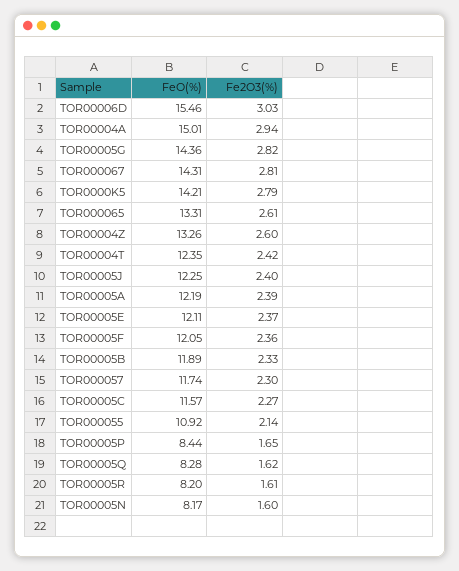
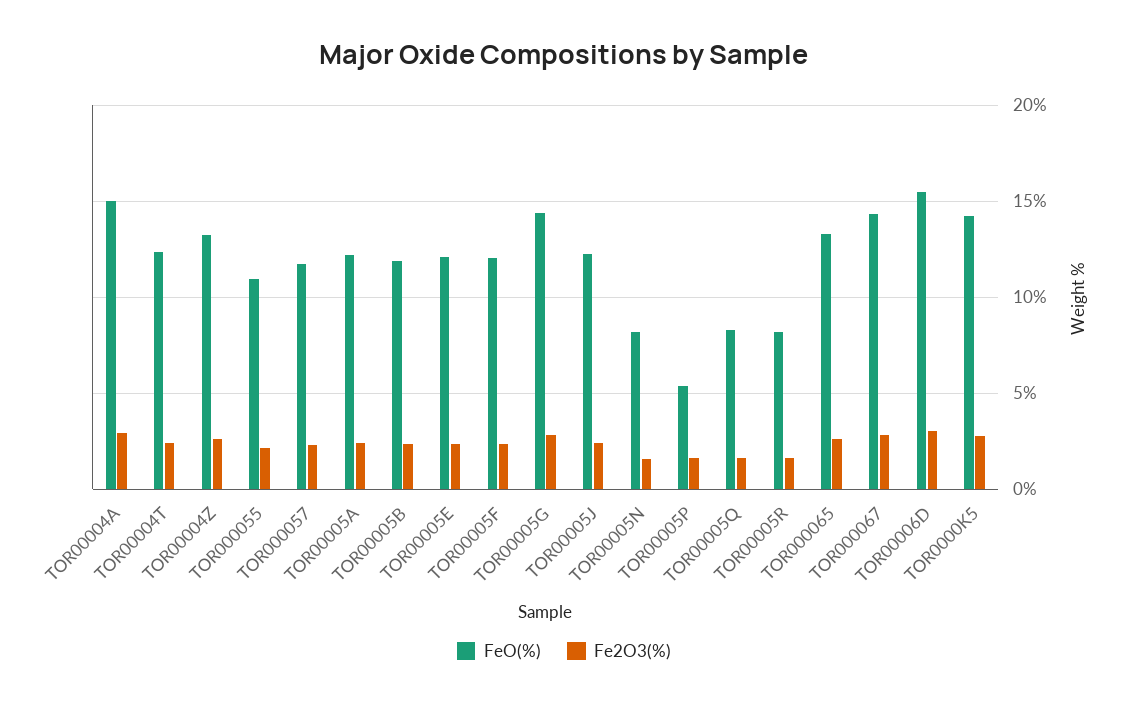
FeO(%), TOR00005C: 11.57 -> none
Fe2O3(%), TOR00005C: 2.27 -> none
FeO(%), TOR00005P: 8.44 -> 5.5

